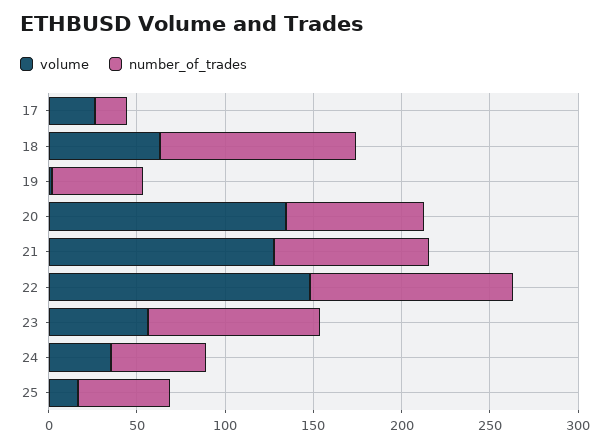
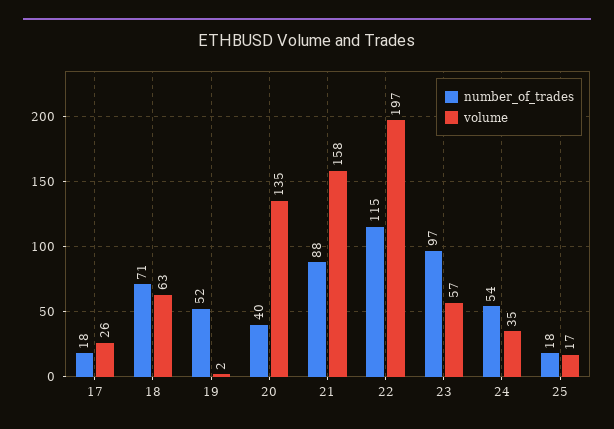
number_of_trades, 18: 110 -> 71
number_of_trades, 20: 80 -> 40
volume, 21: 130 -> 158
volume, 22: 150 -> 197
number_of_trades, 25: 50 -> 18

